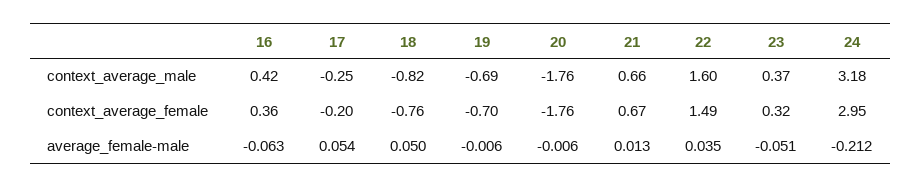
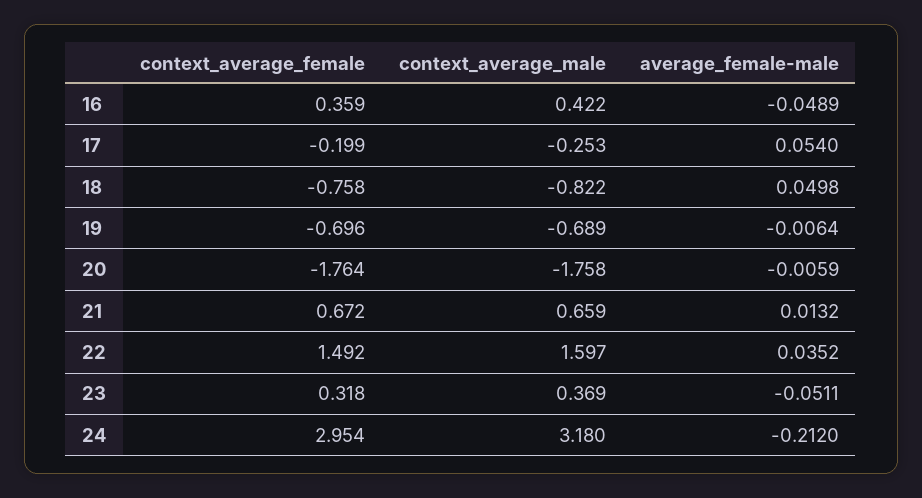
16, average_female-male: -0.063 -> -0.0489

